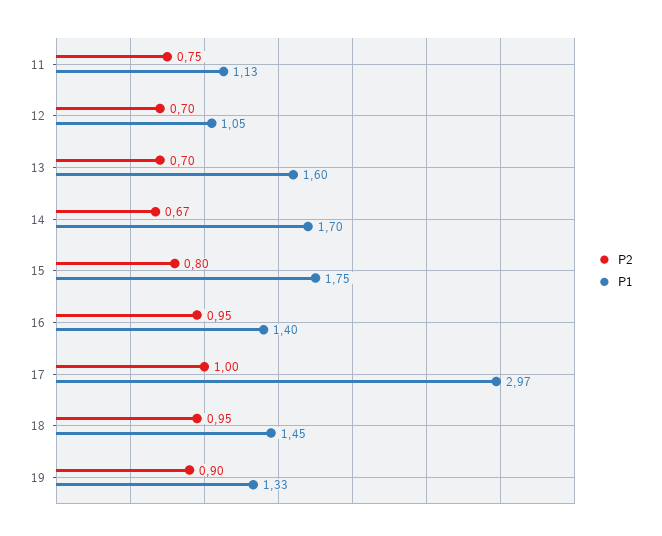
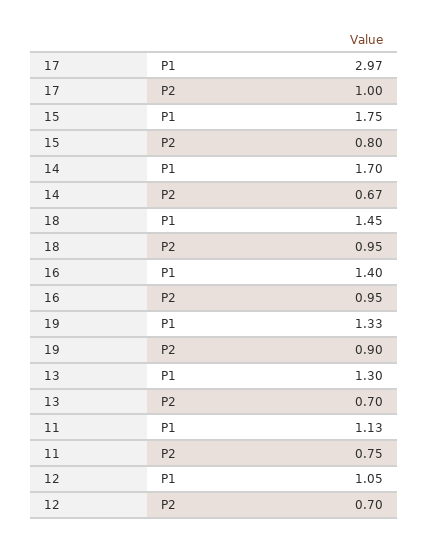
P1, 13: 1.6 -> 1.3

